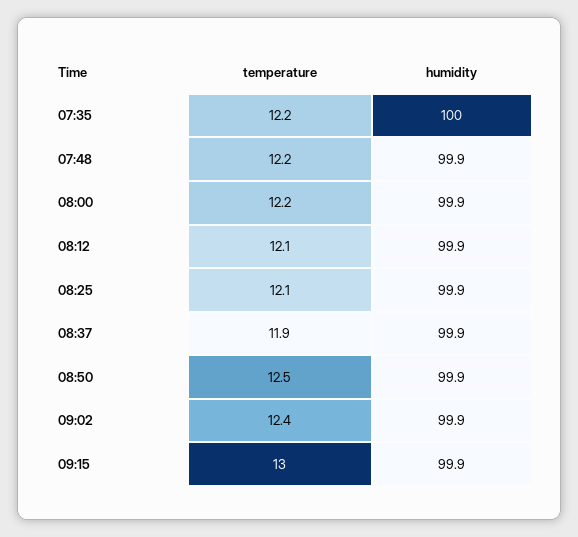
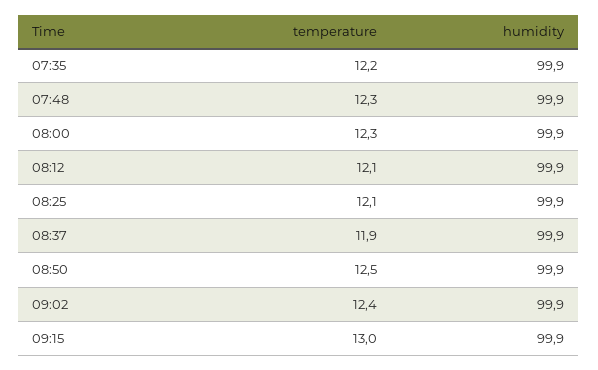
humidity, 07:35: 100 -> 99.9
temperature, 07:48: 12.2 -> 12.3
temperature, 08:00: 12.2 -> 12.3

